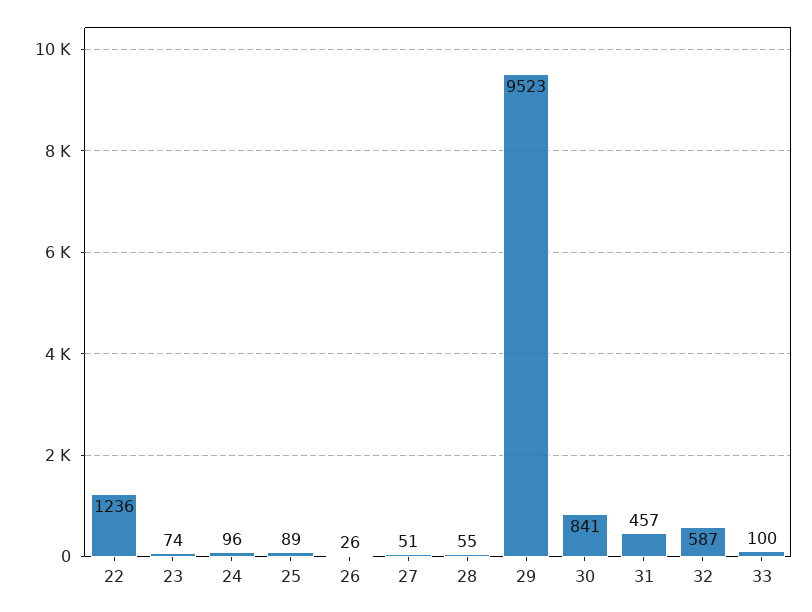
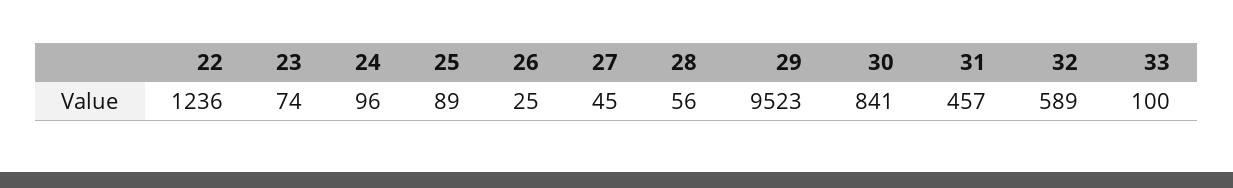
26: 26 -> 25
27: 51 -> 45
28: 55 -> 56
32: 587 -> 589

